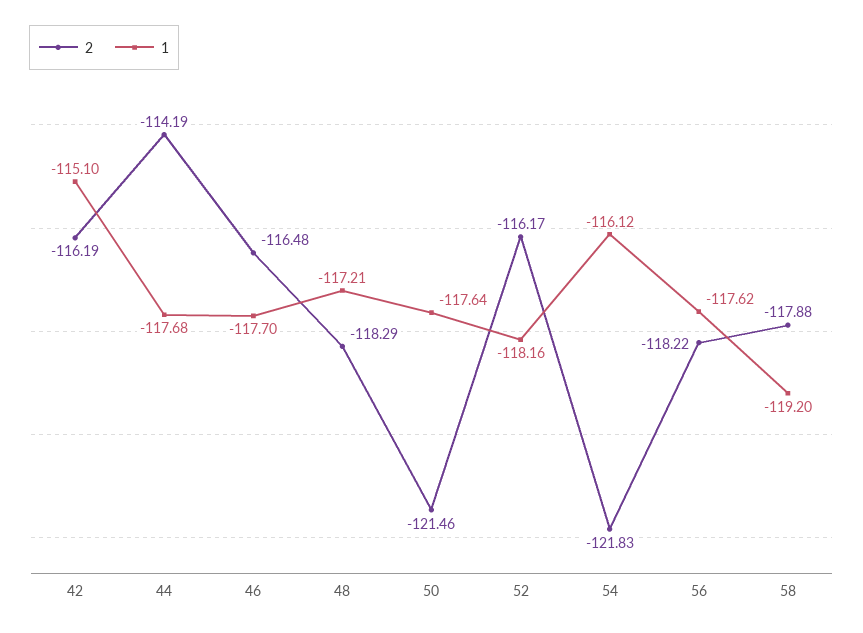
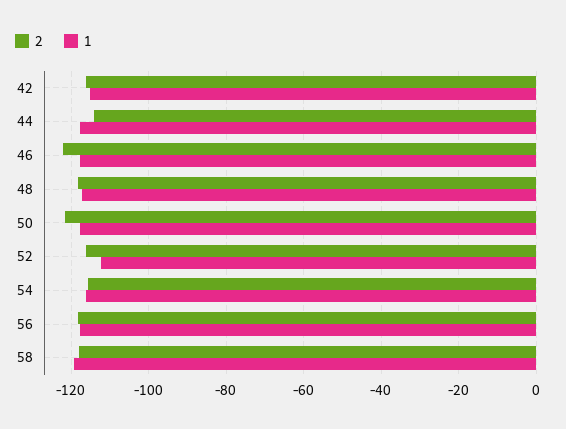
2, 46: -116.48 -> -122
1, 52: -118.16 -> -112
2, 54: -121.83 -> -116

